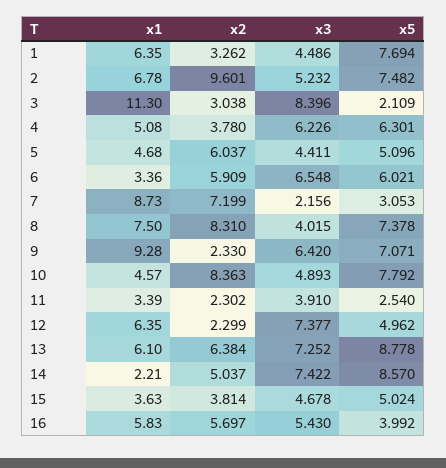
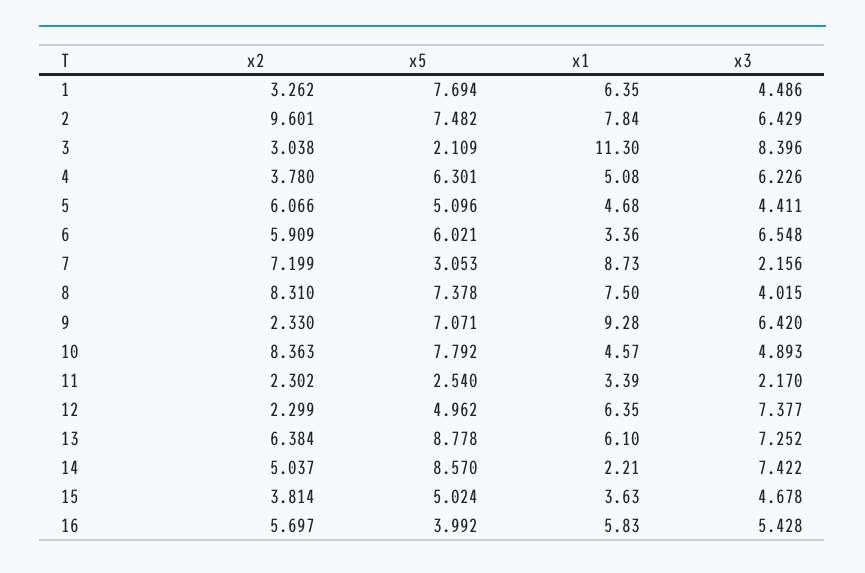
x1, 2: 6.78 -> 7.84
x3, 2: 5.232 -> 6.429
x2, 5: 6.037 -> 6.066
x3, 11: 3.91 -> 2.17
x3, 16: 5.43 -> 5.428

